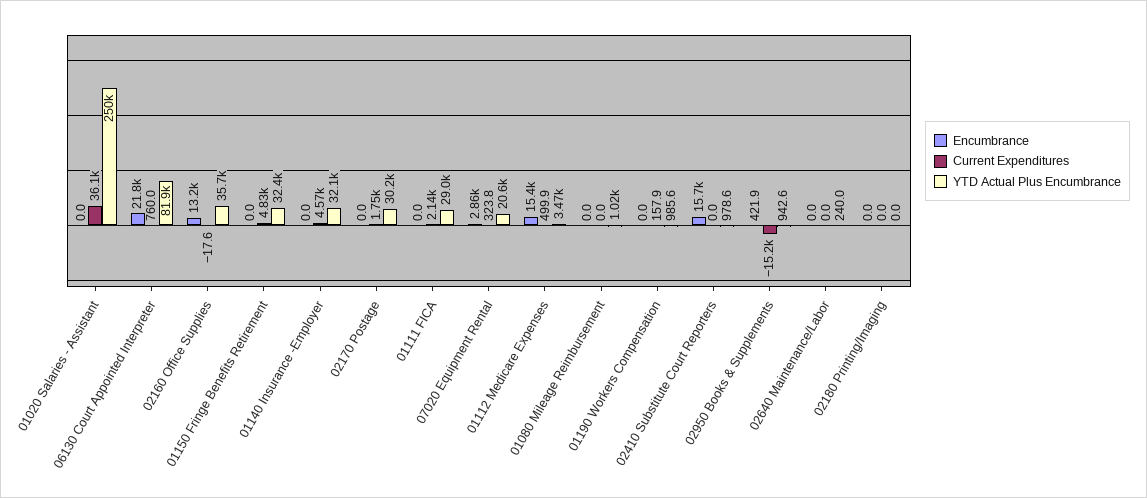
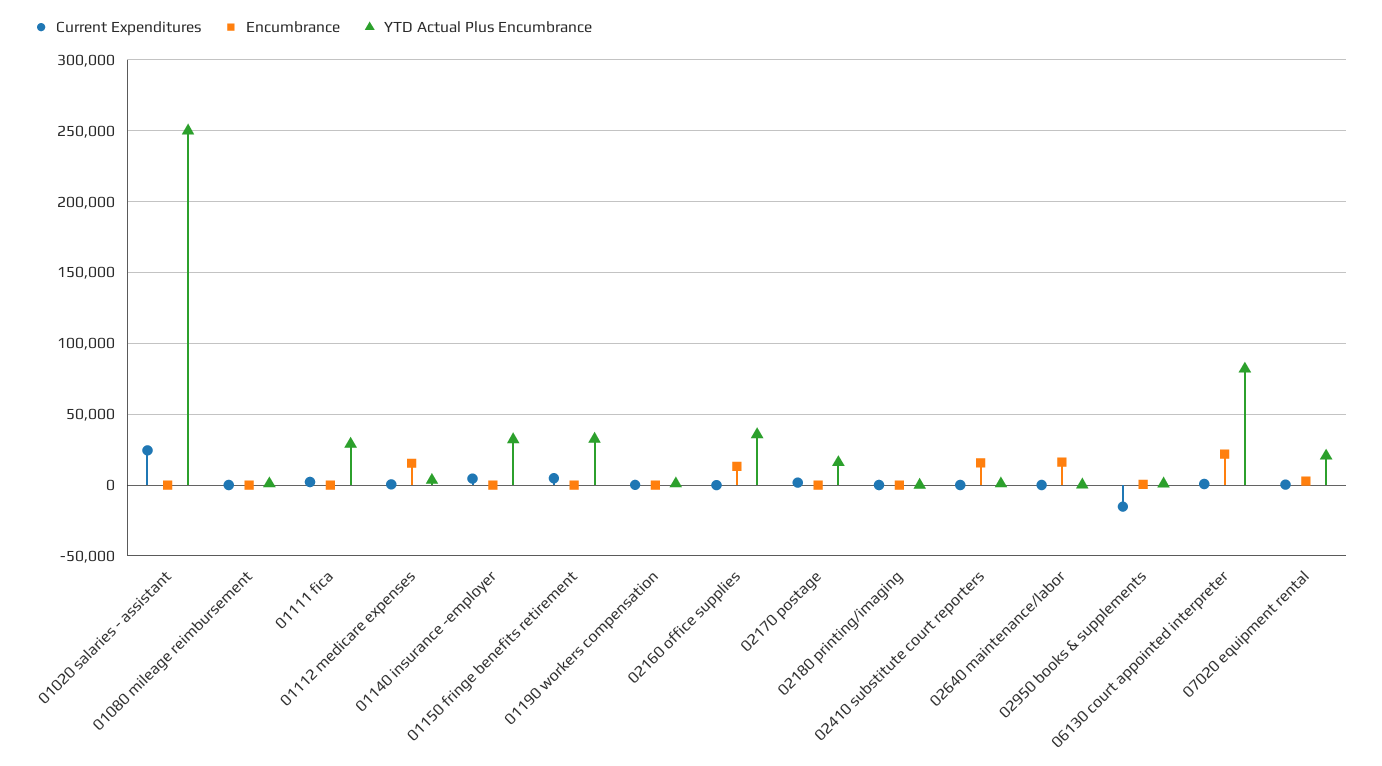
Current Expenditures, 01020 Salaries - Assistant: 36100 -> 25000
YTD Actual Plus Encumbrance, 02170 Postage: 30200 -> 15000
Encumbrance, 02640 Maintenance/Labor: 0 -> 15000

